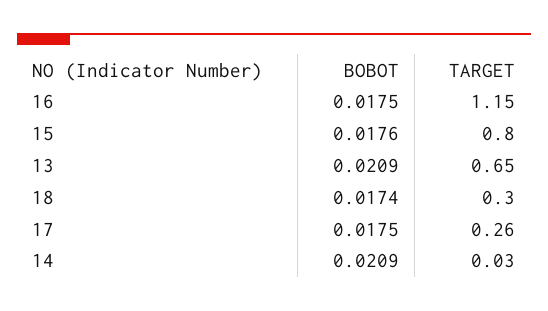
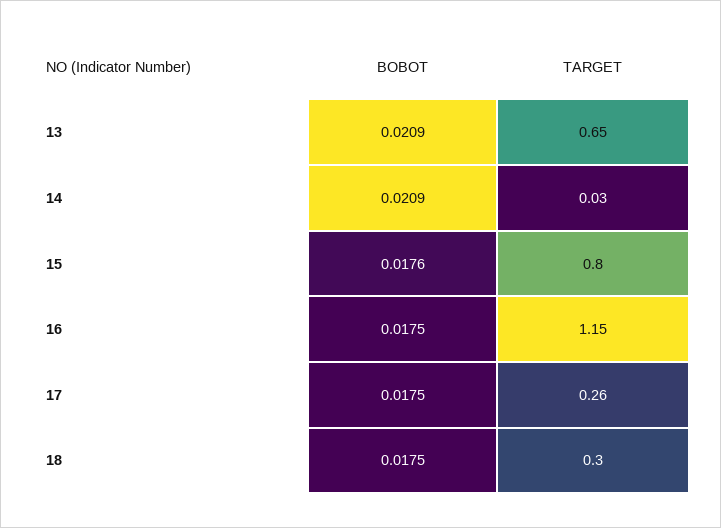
BOBOT, 18: 0.0174 -> 0.0175

